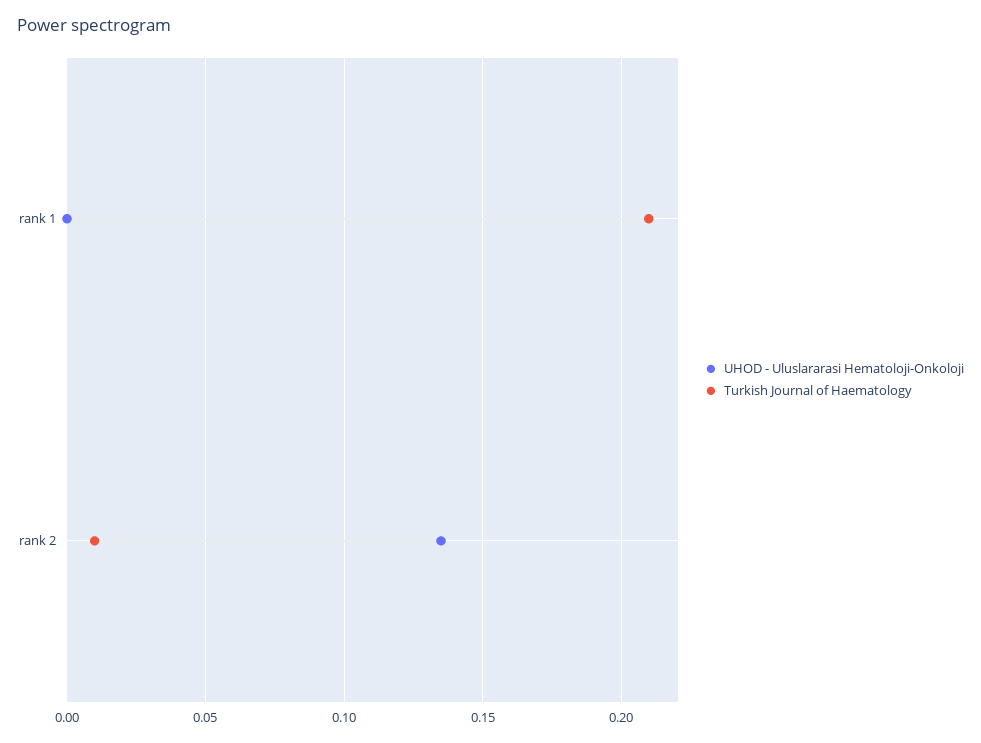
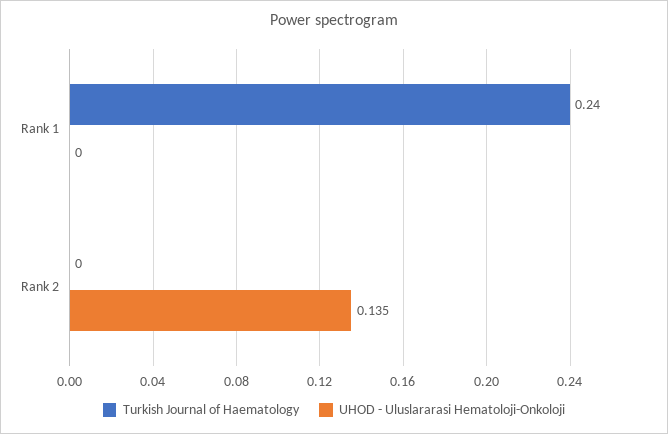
Turkish Journal of Haematology, rank 1: 0.21 -> 0.24
Turkish Journal of Haematology, rank 2: 0.01 -> 0

